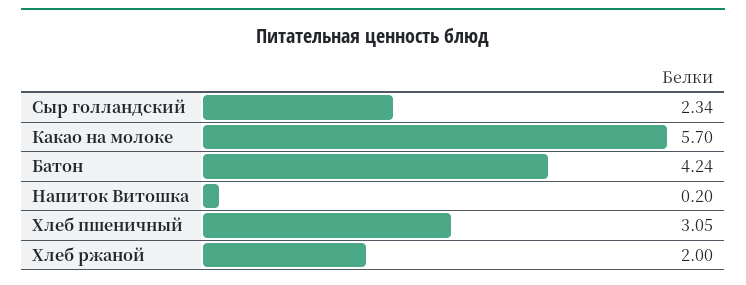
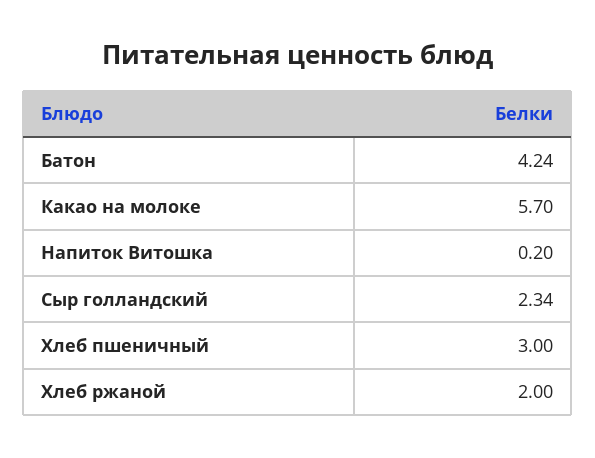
Хлеб пшеничный: 3.05 -> 3

